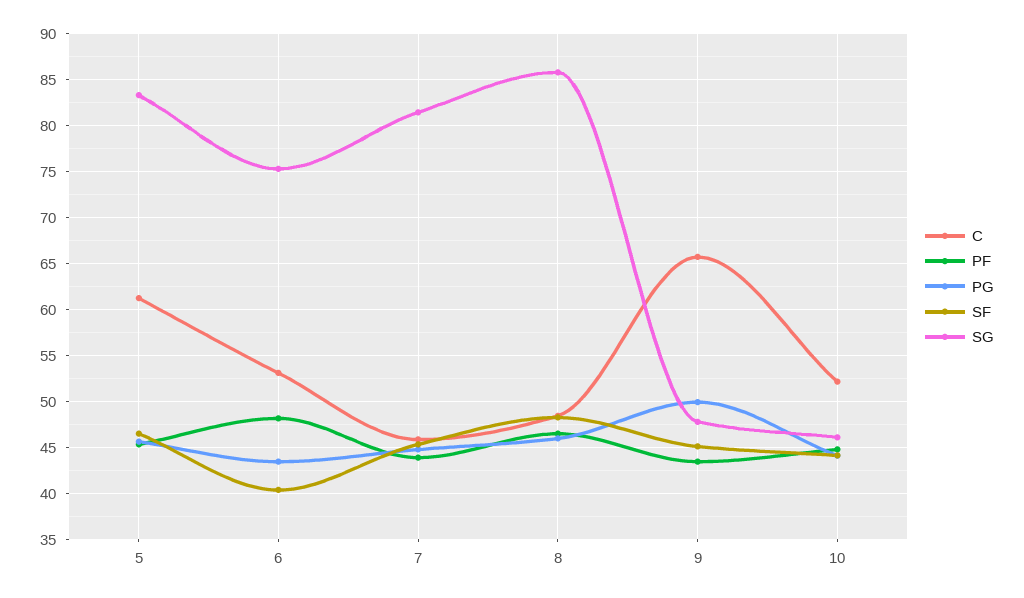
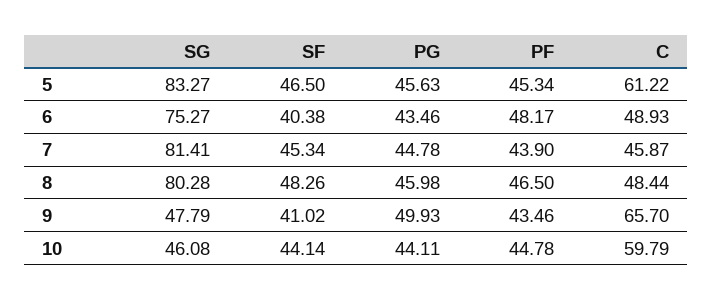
C, 6: 53 -> 48.93
SG, 8: 86 -> 80.28
SF, 9: 45 -> 41.02
C, 10: 52 -> 59.79

